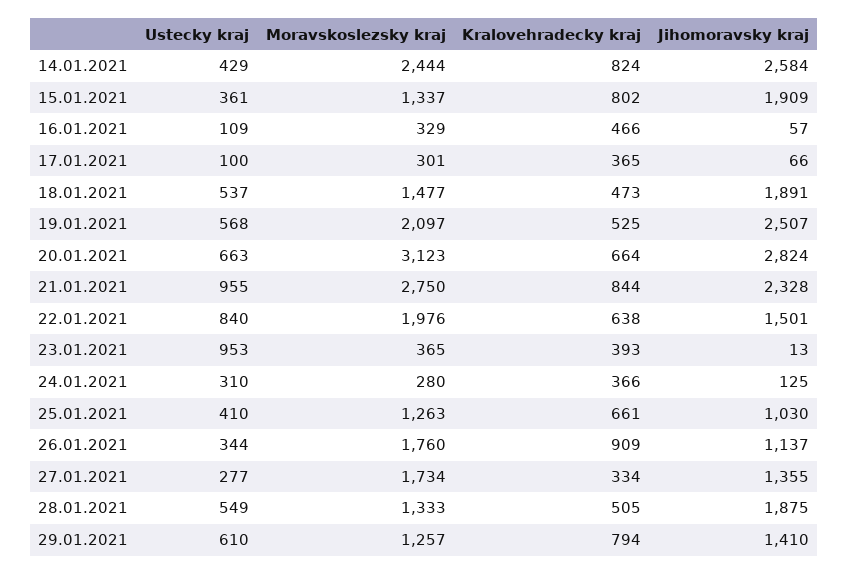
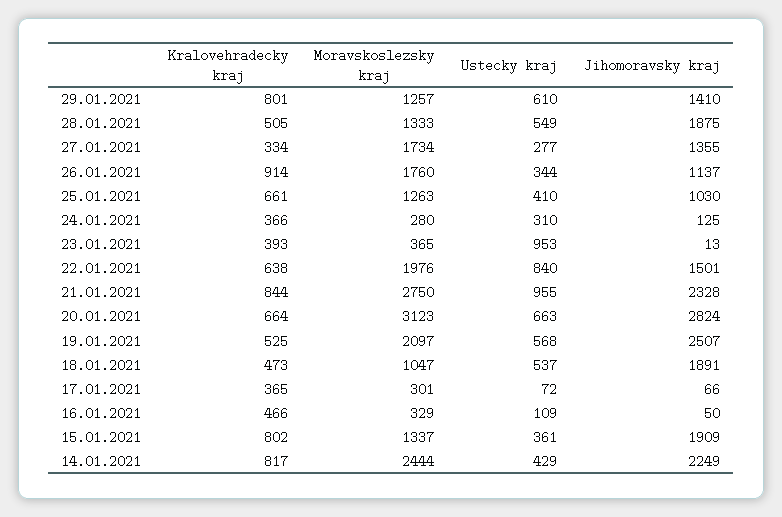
Kralovehradecky kraj, 14.01.2021: 824 -> 817
Jihomoravsky kraj, 14.01.2021: 2584 -> 2249
Jihomoravsky kraj, 16.01.2021: 57 -> 50
Ustecky kraj, 17.01.2021: 100 -> 72
Moravskoslezsky kraj, 18.01.2021: 1477 -> 1047
Kralovehradecky kraj, 26.01.2021: 909 -> 914
Kralovehradecky kraj, 29.01.2021: 794 -> 801

